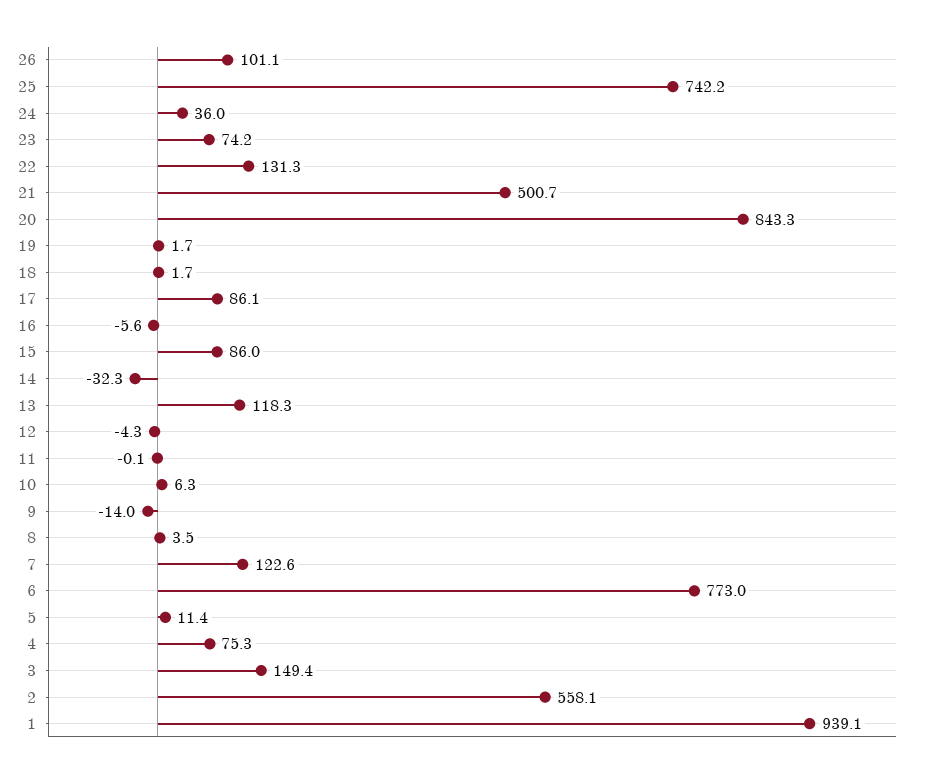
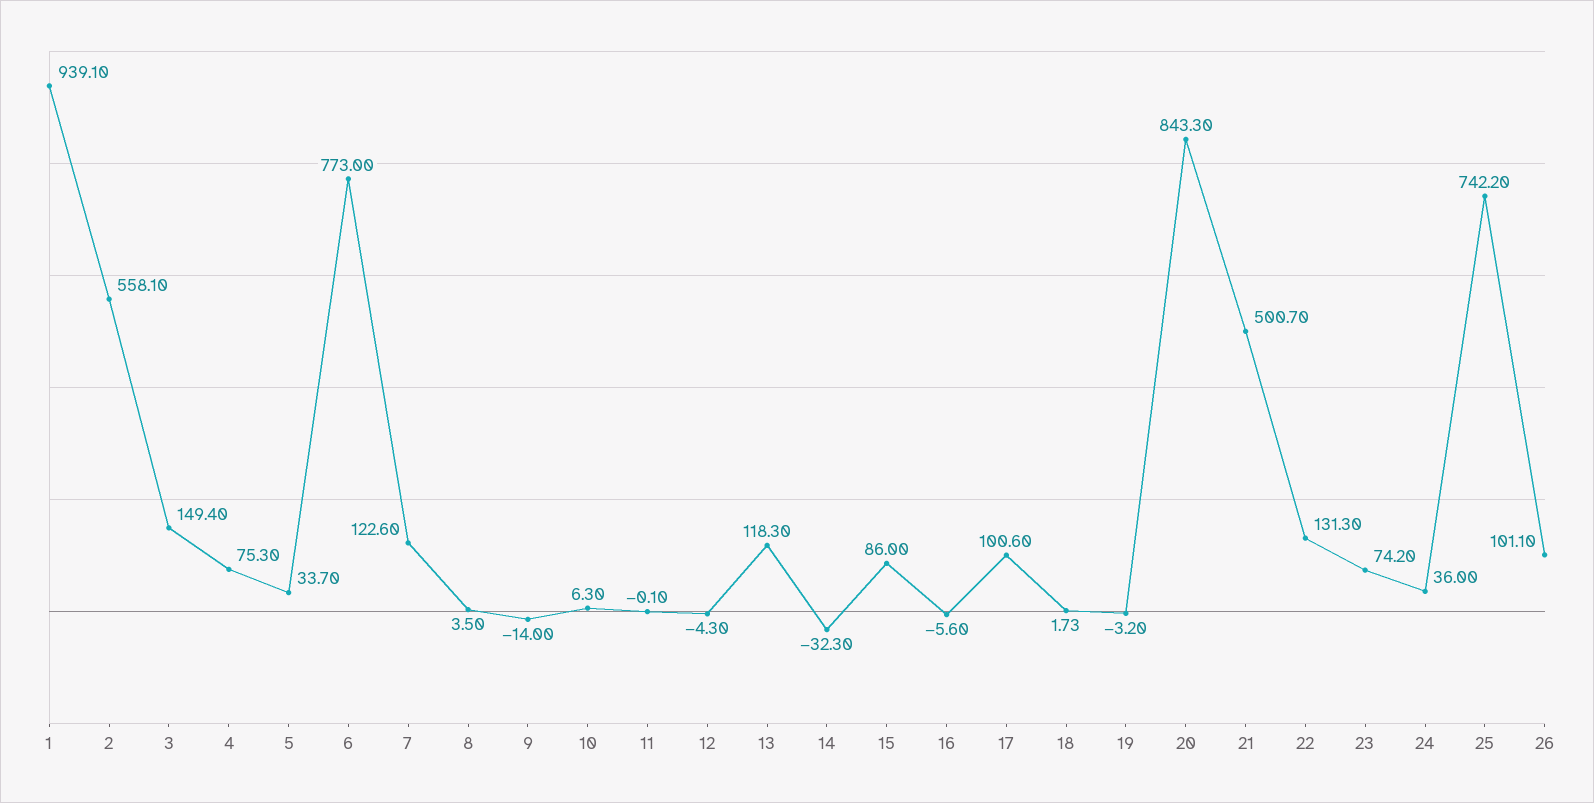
19: 1.7 -> -3.2
17: 86.1 -> 100.6
5: 11.4 -> 33.7

